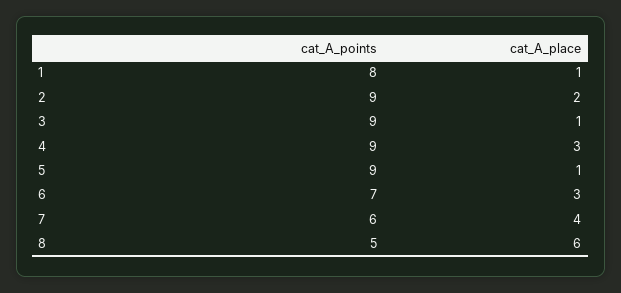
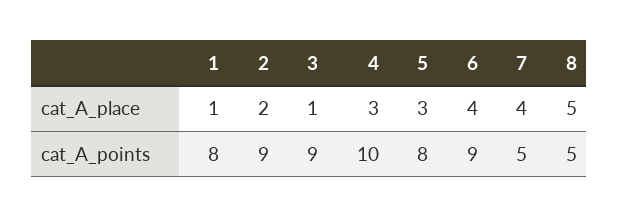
cat_A_points, 4: 9 -> 10
cat_A_points, 5: 9 -> 8
cat_A_place, 5: 1 -> 3
cat_A_points, 6: 7 -> 9
cat_A_place, 6: 3 -> 4
cat_A_points, 7: 6 -> 5
cat_A_place, 8: 6 -> 5

